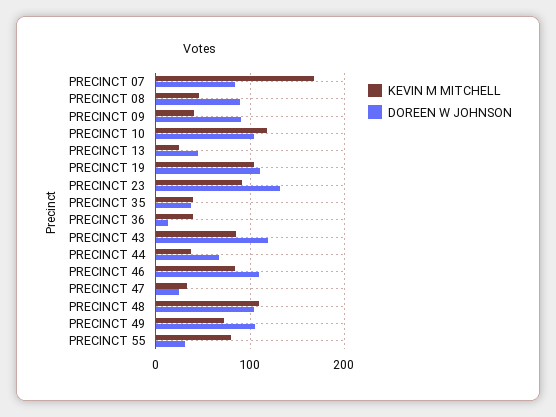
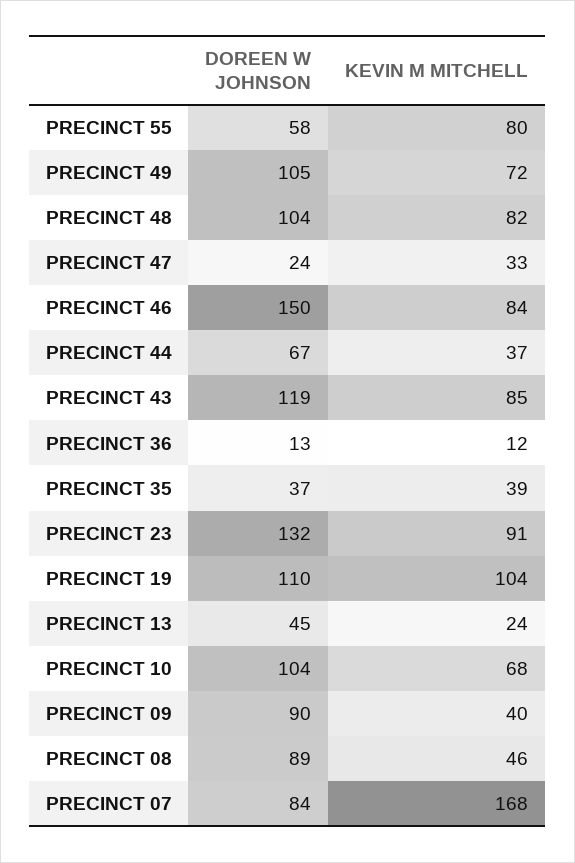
KEVIN M MITCHELL, PRECINCT 10: 120 -> 68
KEVIN M MITCHELL, PRECINCT 36: 40 -> 12
DOREEN W JOHNSON, PRECINCT 46: 110 -> 150
KEVIN M MITCHELL, PRECINCT 48: 110 -> 82
DOREEN W JOHNSON, PRECINCT 55: 30 -> 58

